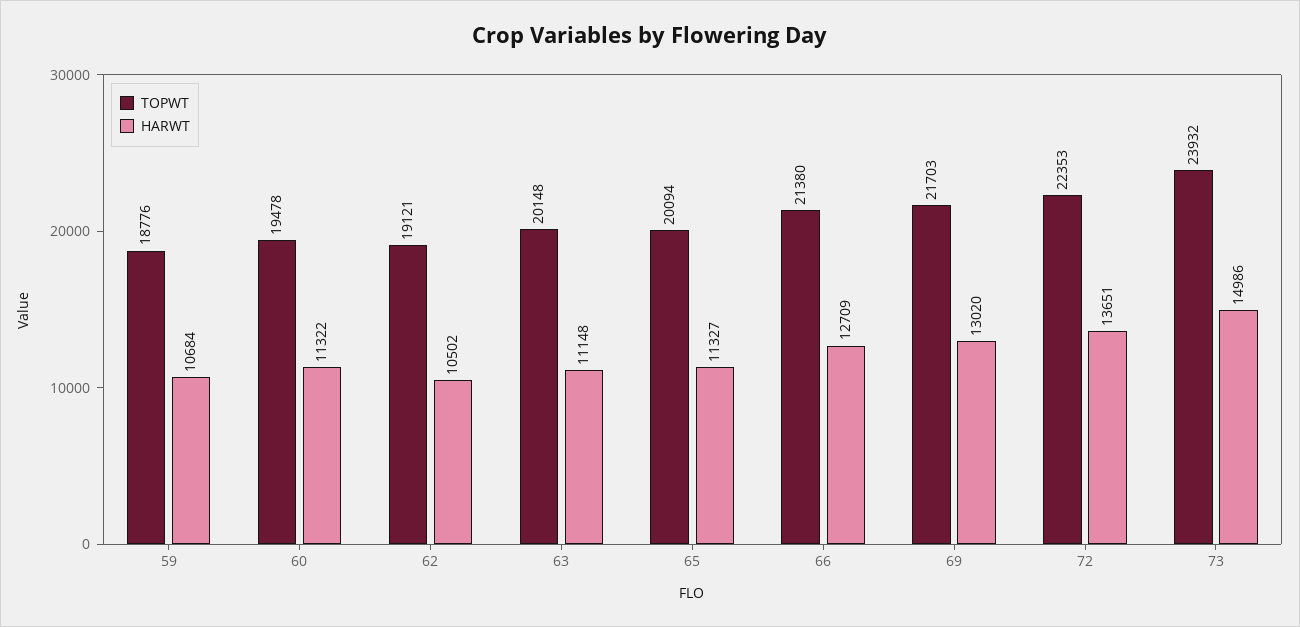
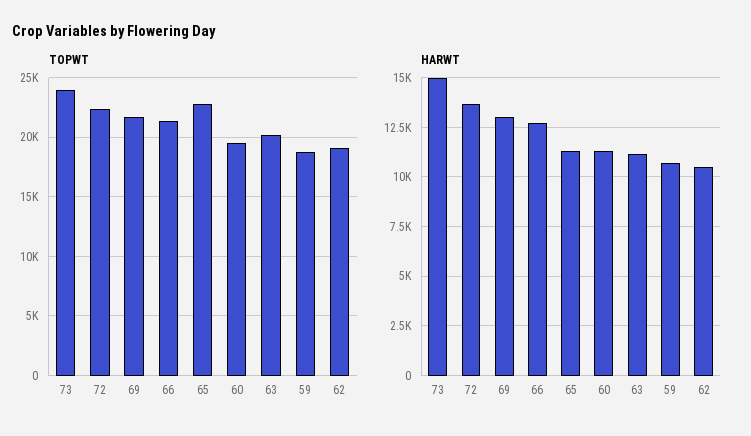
TOPWT, 65: 20094 -> 23000

